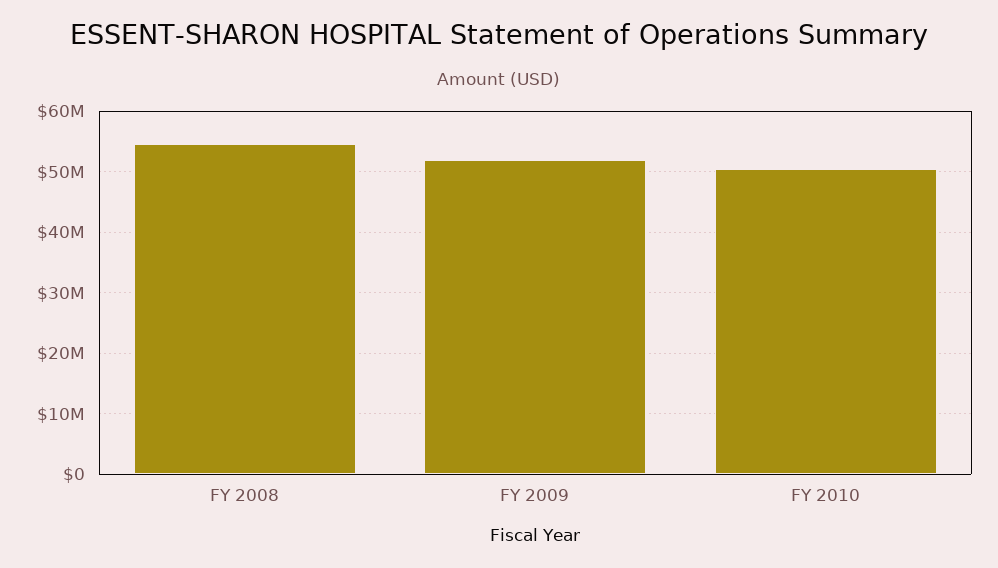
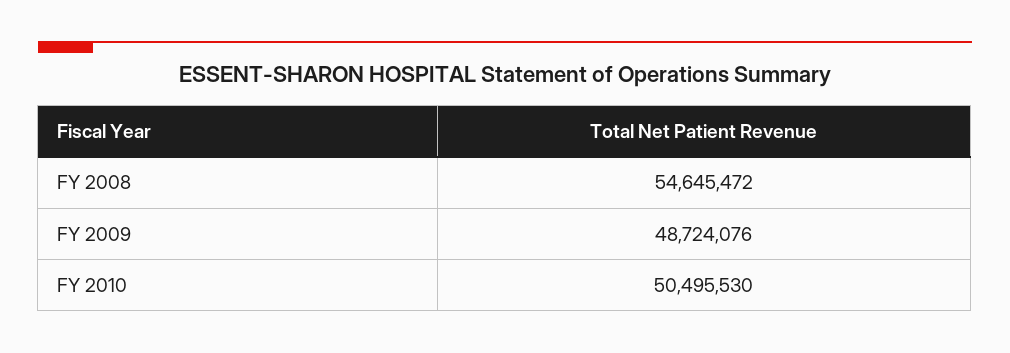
FY 2009: 52000000 -> 48724076

